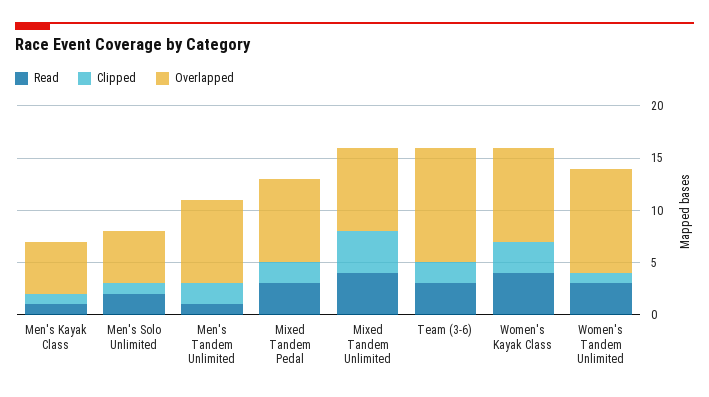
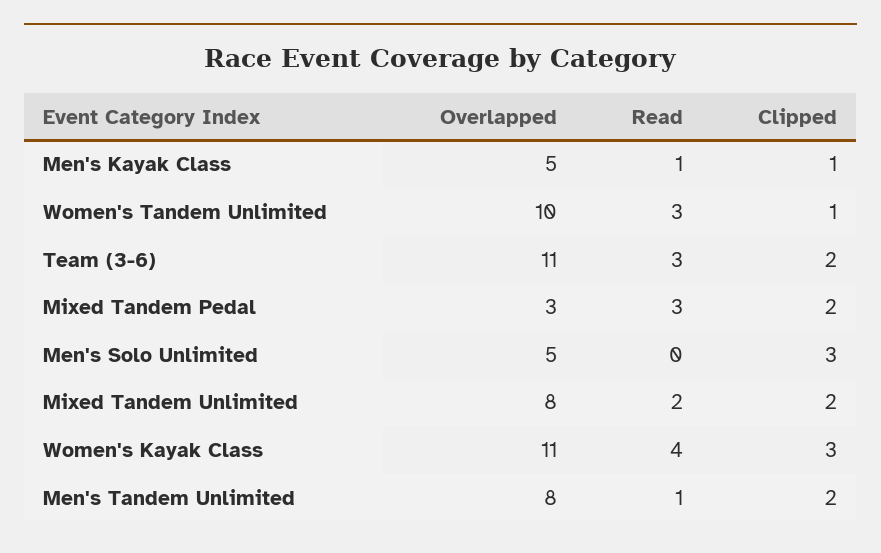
Read, Men's Solo Unlimited: 2 -> 0
Clipped, Men's Solo Unlimited: 1 -> 3
Overlapped, Mixed Tandem Pedal: 8 -> 3
Read, Mixed Tandem Unlimited: 4 -> 2
Clipped, Mixed Tandem Unlimited: 4 -> 2
Overlapped, Women's Kayak Class: 9 -> 11

